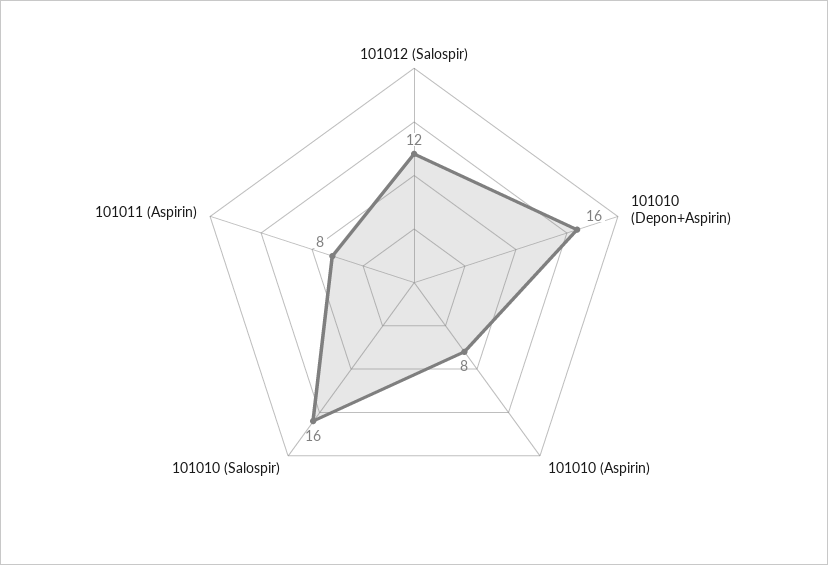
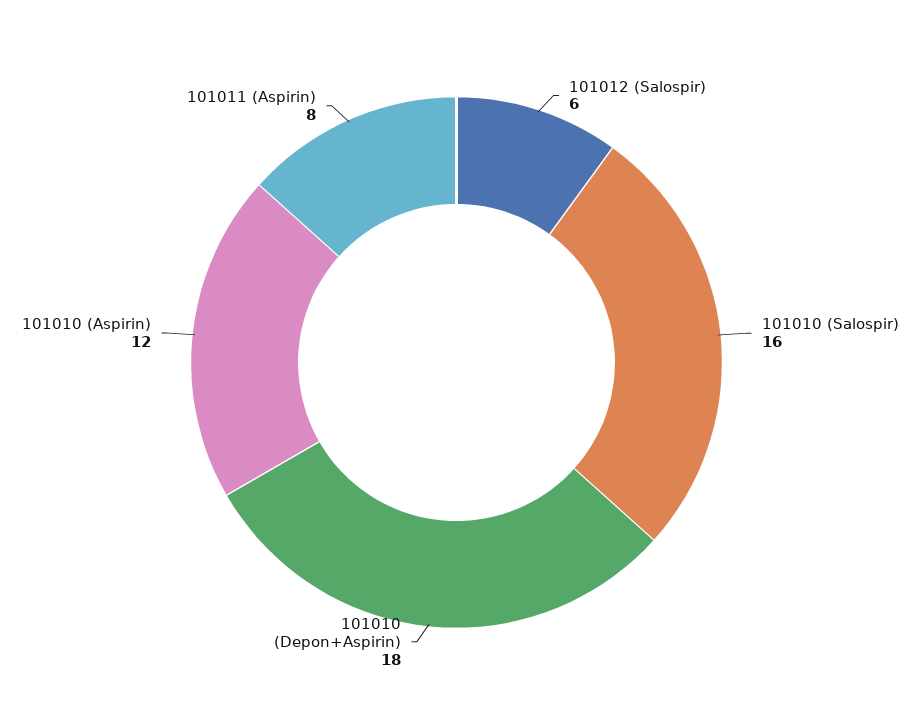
101012 (Salospir): 12 -> 6
101010 (Depon+Aspirin): 16 -> 18
101010 (Aspirin): 8 -> 12

